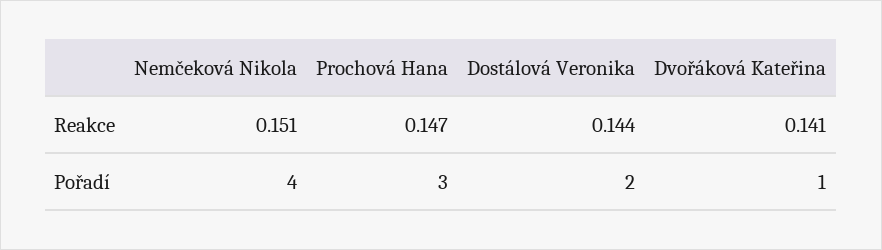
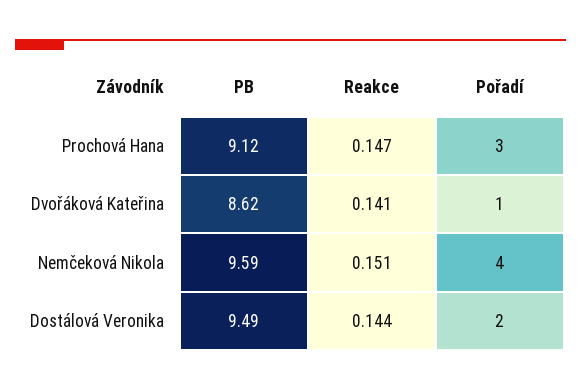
Prochová Hana, PB: none -> 9.12
Dvořáková Kateřina, PB: none -> 8.62
Nemčeková Nikola, PB: none -> 9.59
Dostálová Veronika, PB: none -> 9.49

